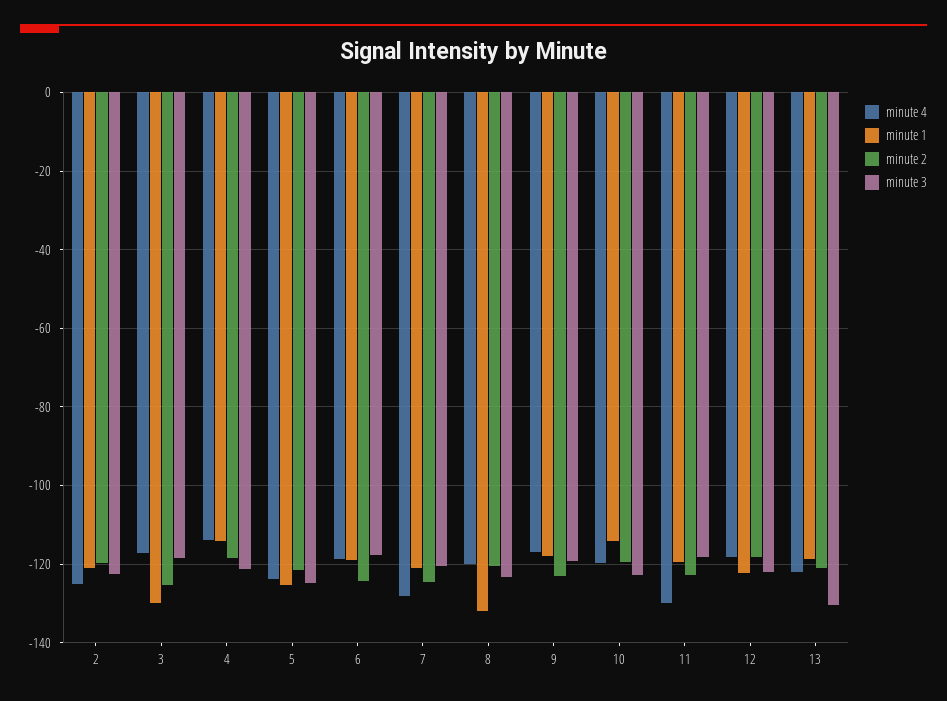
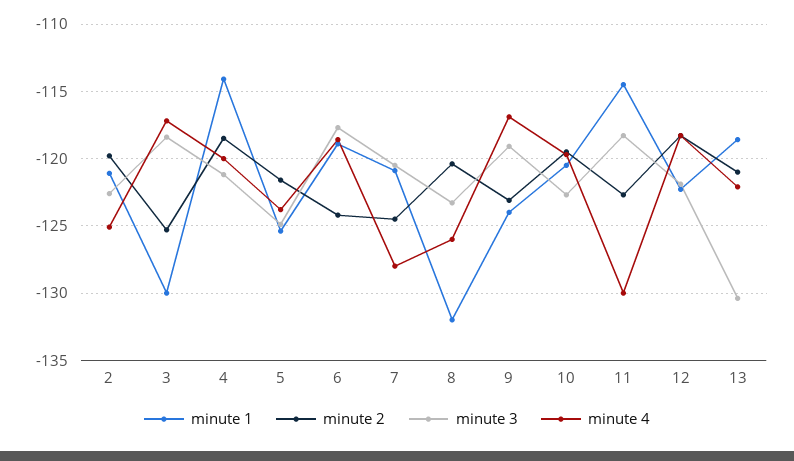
minute 4, 4: -114 -> -120
minute 4, 8: -120 -> -126
minute 1, 9: -118 -> -124
minute 1, 10: -114 -> -120.5
minute 1, 11: -120 -> -114.5

